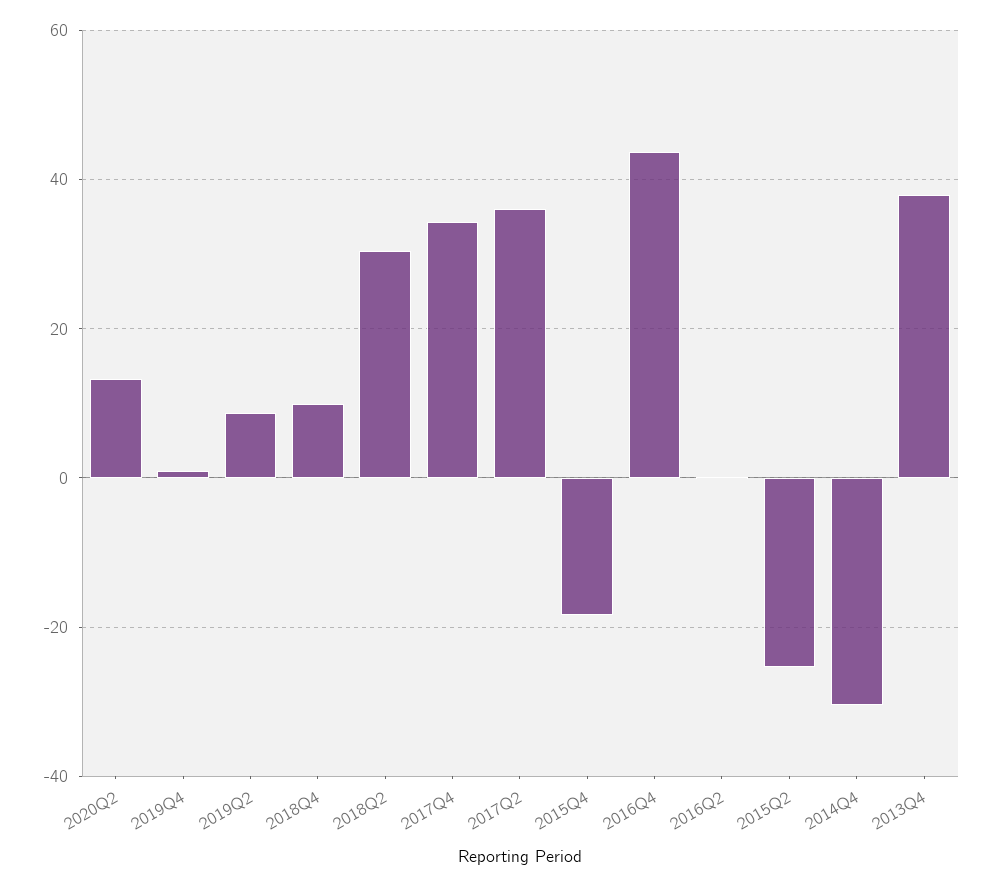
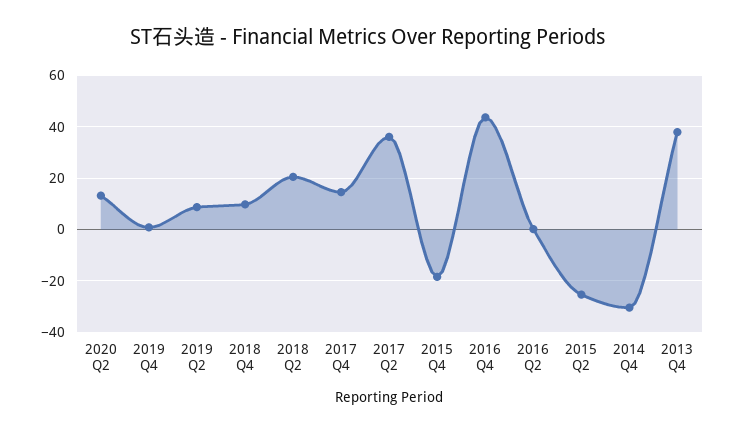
2018Q2: 30 -> 20
2017Q4: 34 -> 15

